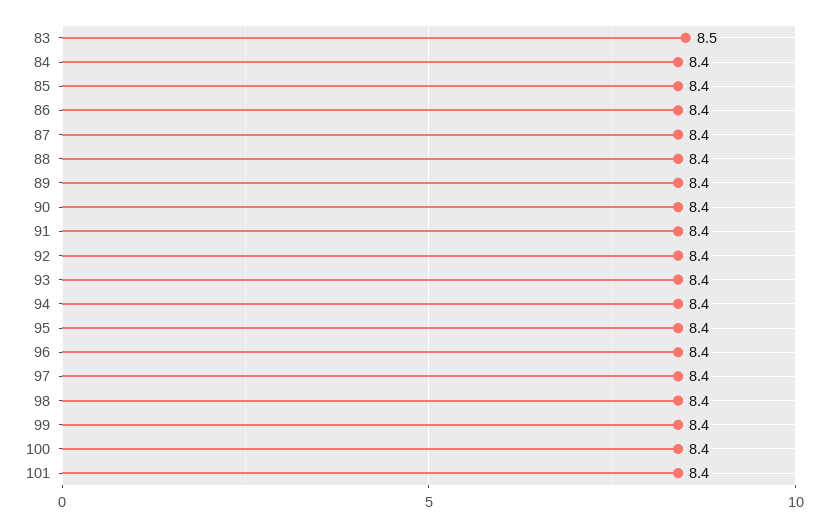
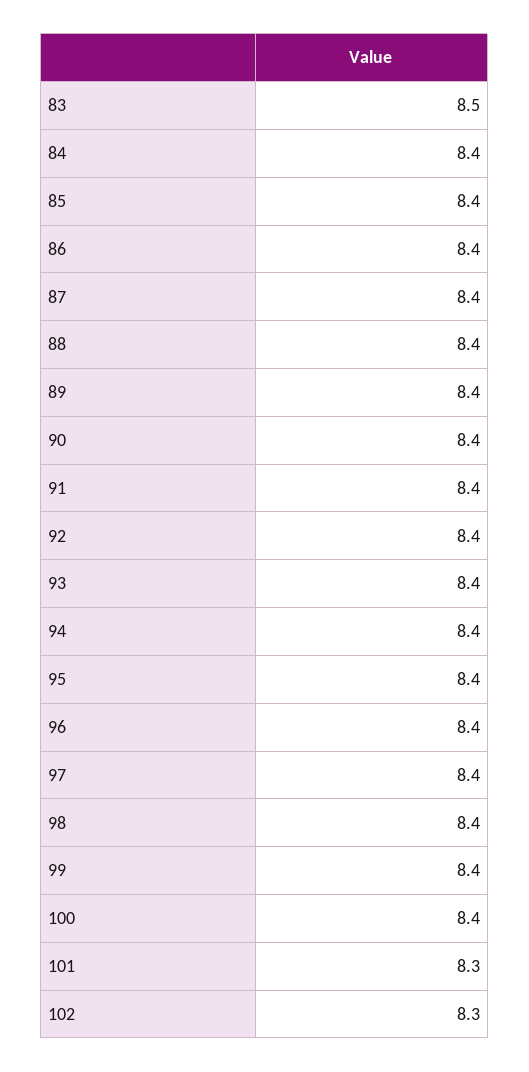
101: 8.4 -> 8.3
102: none -> 8.3

